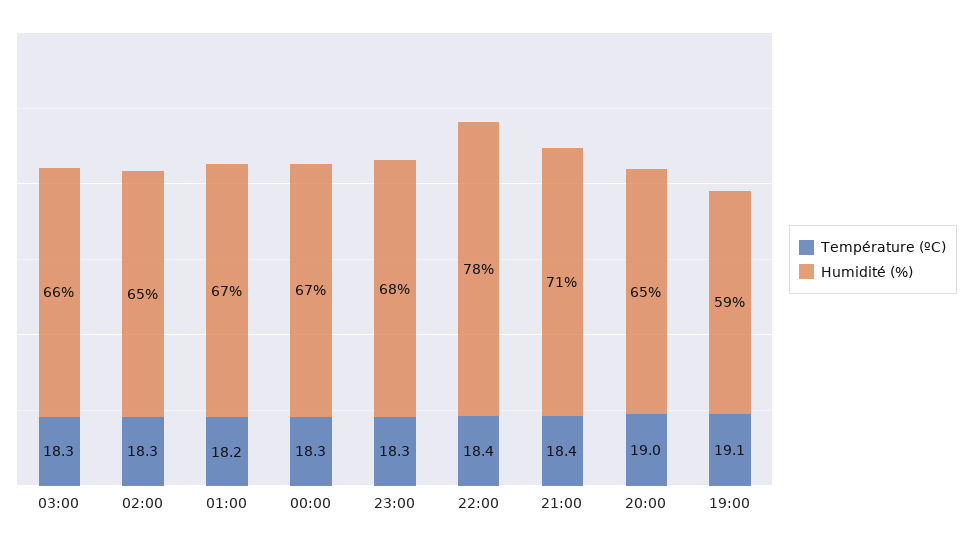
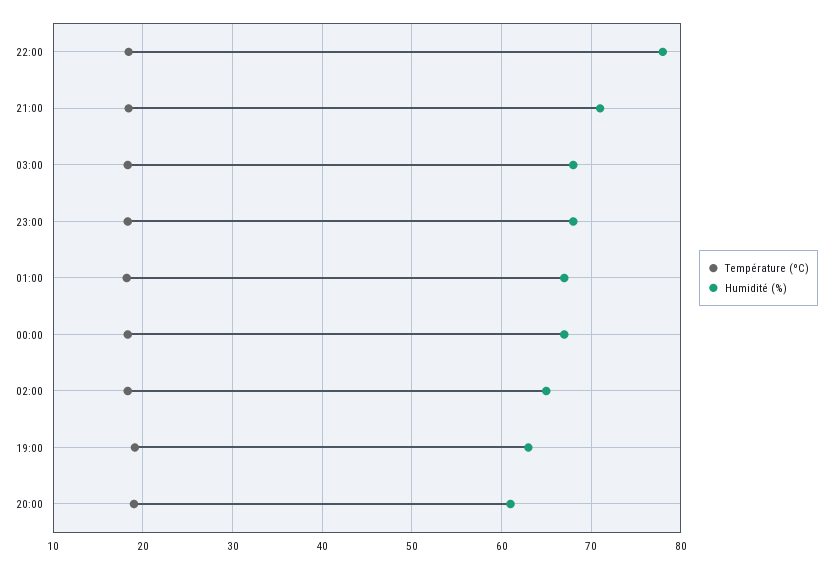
Humidité (%), 03:00: 66 -> 68
Humidité (%), 20:00: 65 -> 61
Humidité (%), 19:00: 59 -> 63

